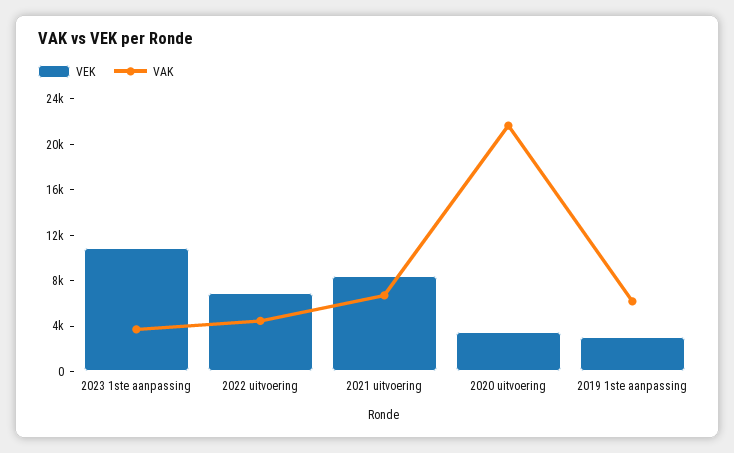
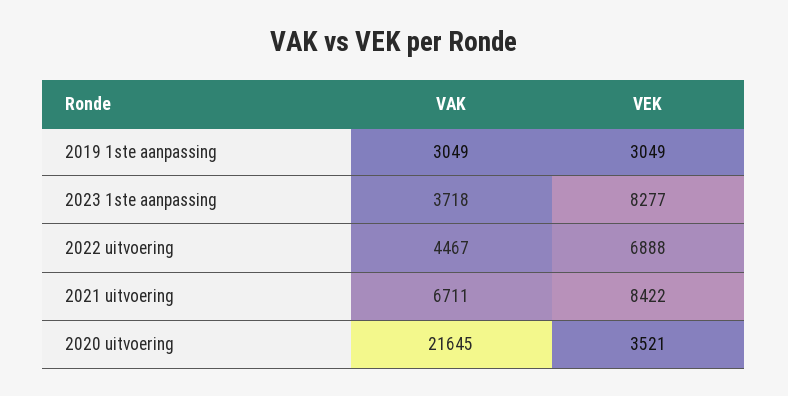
VEK, 2023 1ste aanpassing: 11000 -> 8277
VAK, 2019 1ste aanpassing: 6000 -> 3049

